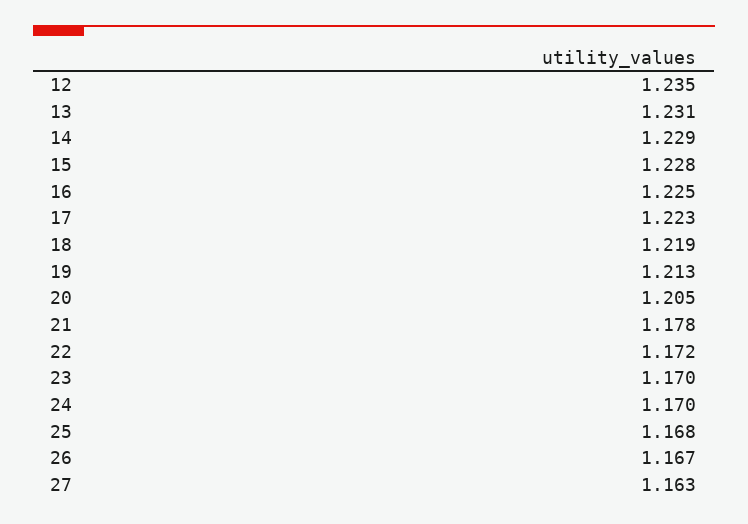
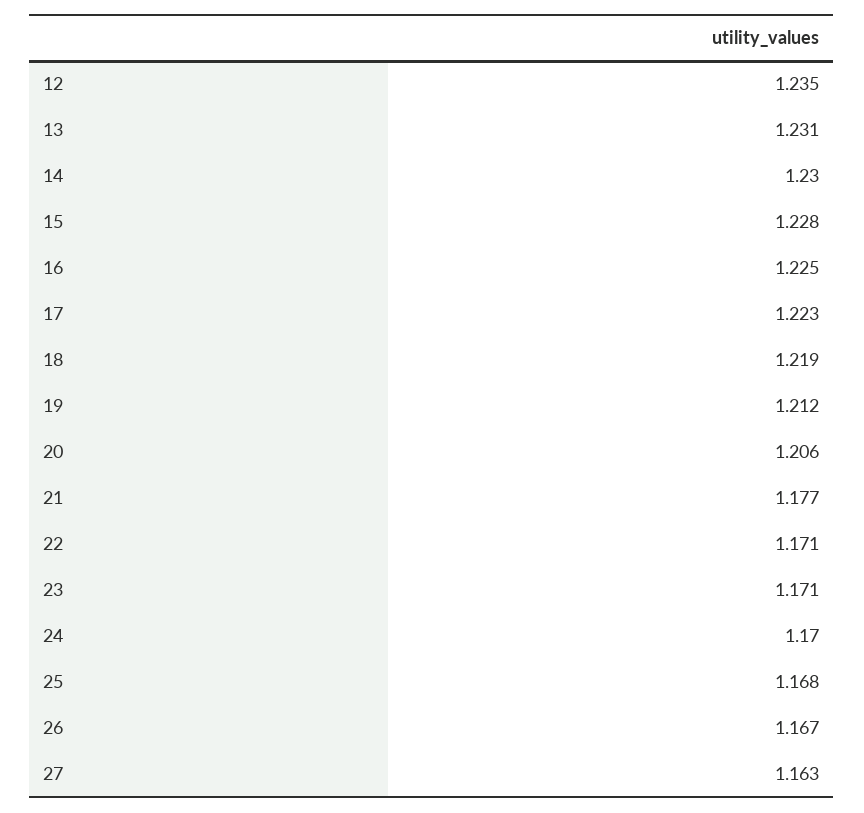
14: 1.229 -> 1.23
19: 1.213 -> 1.212
20: 1.205 -> 1.206
21: 1.178 -> 1.177
22: 1.172 -> 1.171
23: 1.17 -> 1.171

